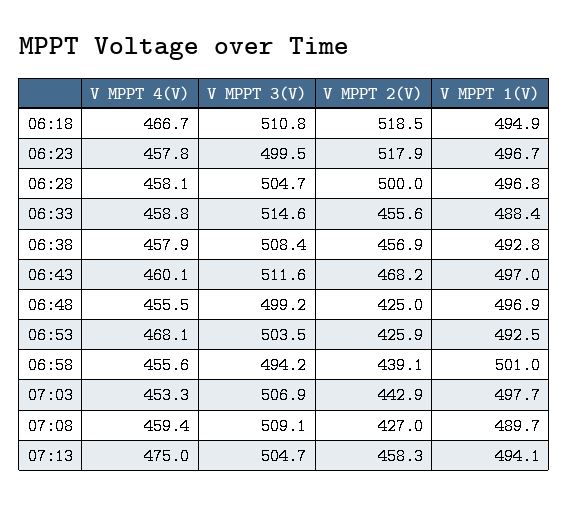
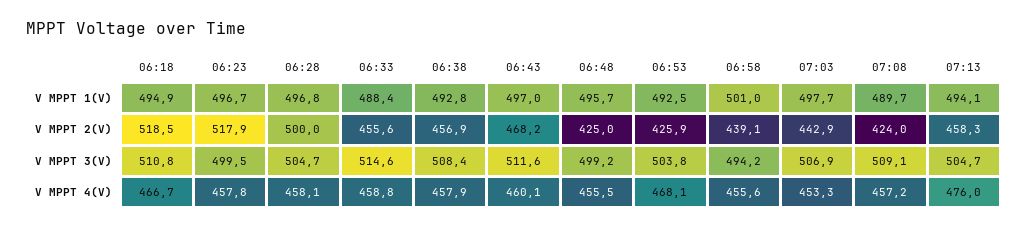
V MPPT 1(V), 06:48: 496.9 -> 495.7
V MPPT 3(V), 06:53: 503.5 -> 503.8
V MPPT 4(V), 07:08: 459.4 -> 457.2
V MPPT 2(V), 07:08: 427 -> 424
V MPPT 4(V), 07:13: 475 -> 476

